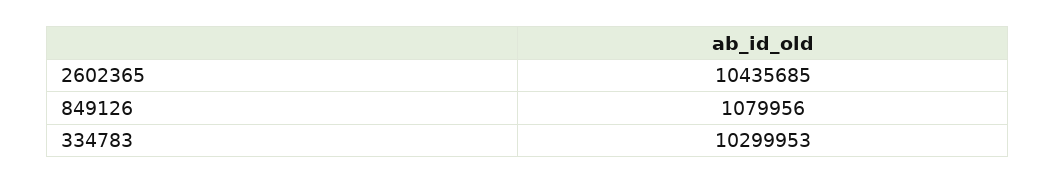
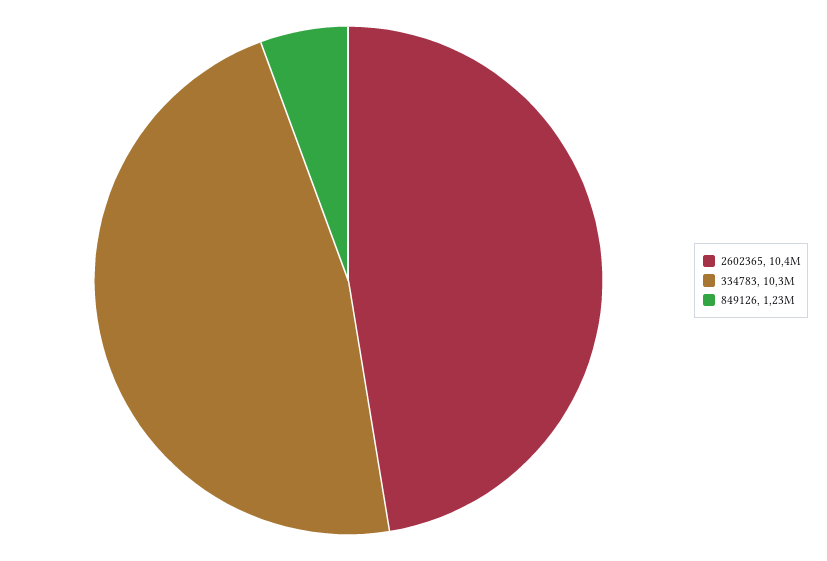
849126: 1079956 -> 1230000

